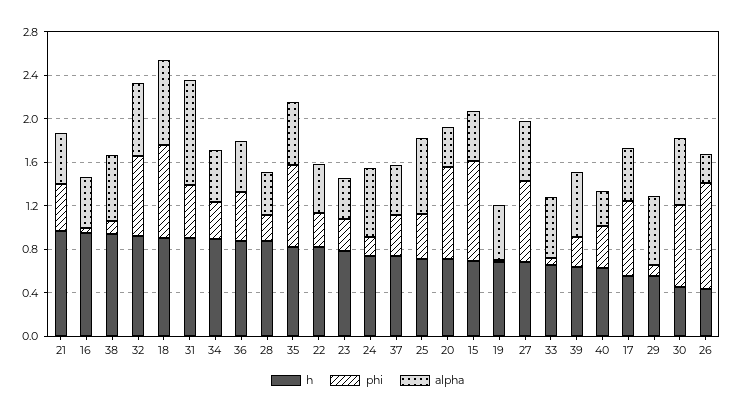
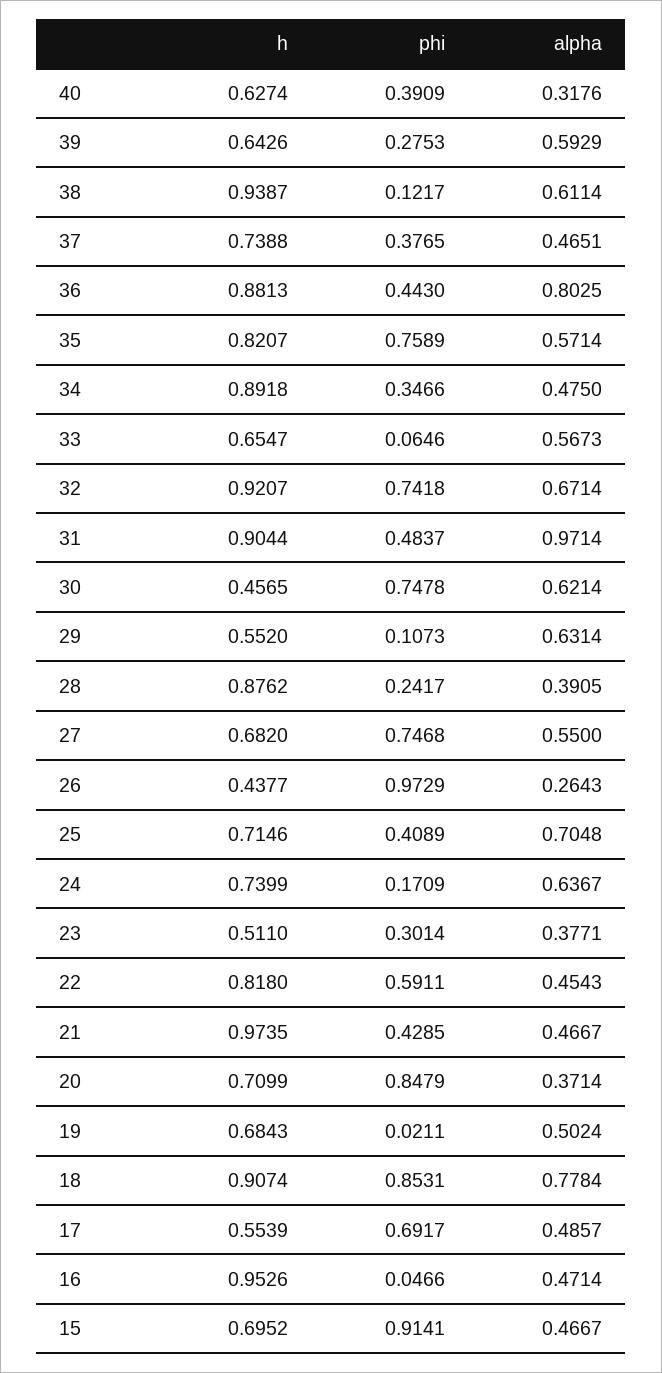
alpha, 36: 0.5 -> 0.8025
phi, 22: 0.3 -> 0.5911
h, 23: 0.8 -> 0.511

